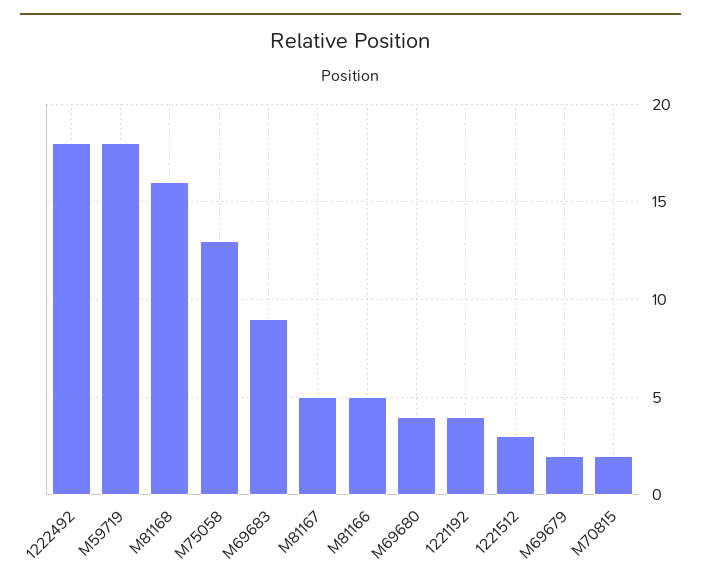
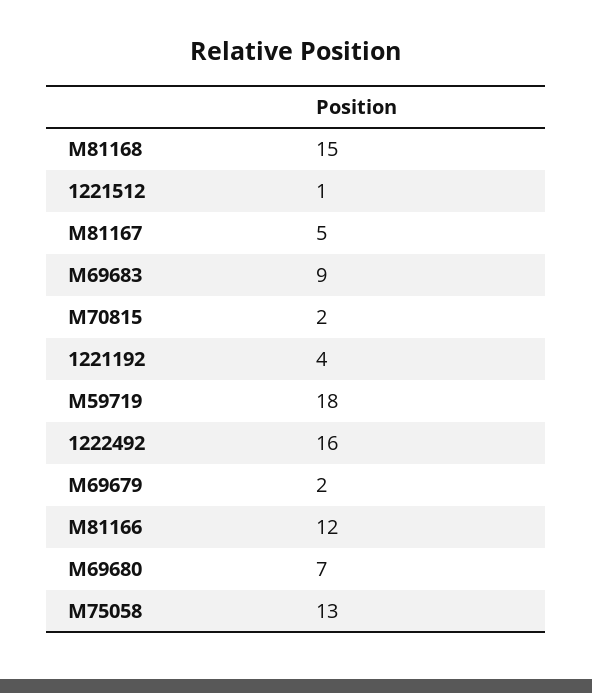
1222492: 18 -> 16
M81168: 16 -> 15
M81166: 5 -> 12
M69680: 4 -> 7
1221512: 3 -> 1

